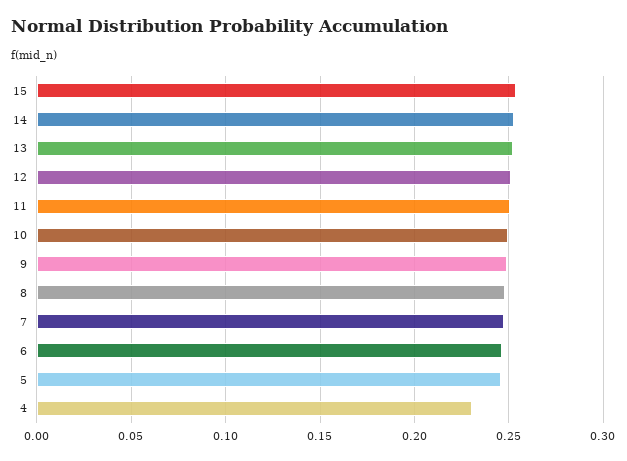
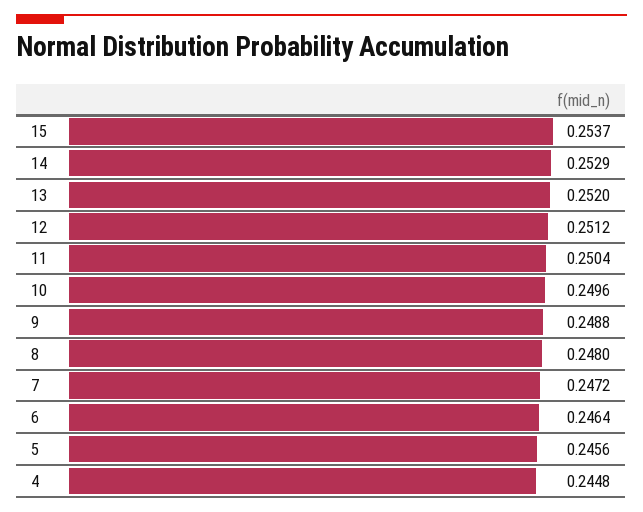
4: 0.23 -> 0.2448

